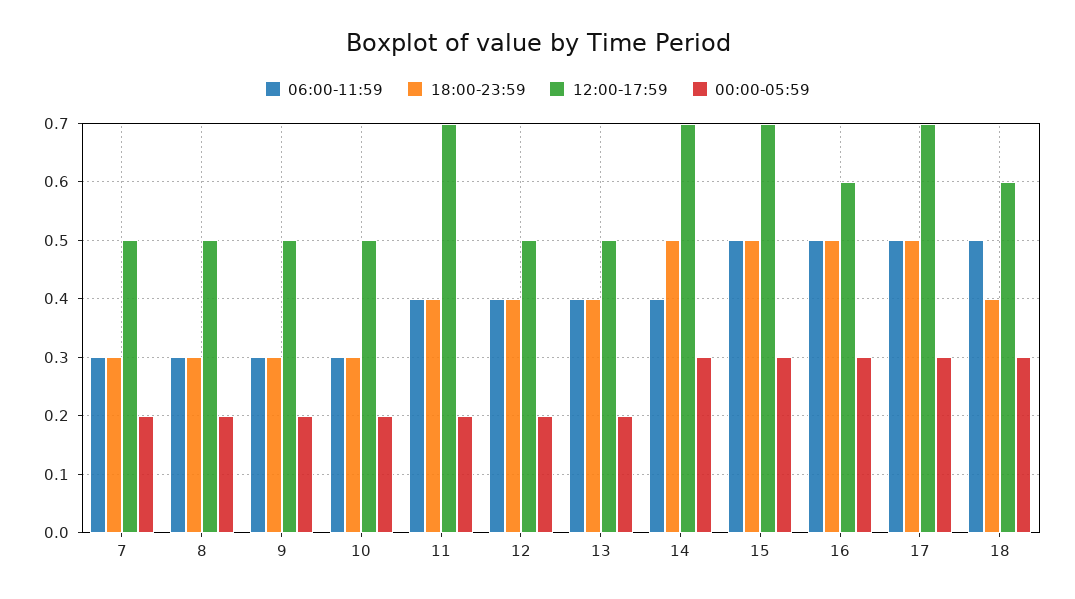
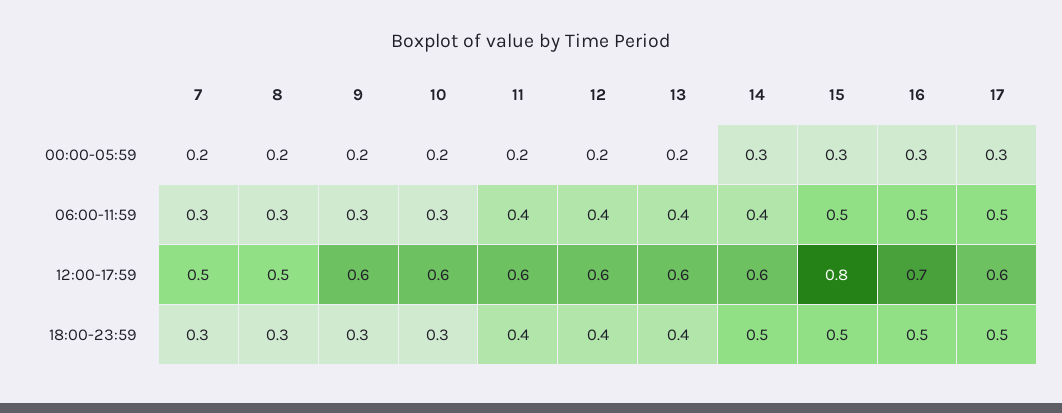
12:00-17:59, 9: 0.5 -> 0.6
12:00-17:59, 10: 0.5 -> 0.6
12:00-17:59, 11: 0.7 -> 0.6
12:00-17:59, 12: 0.5 -> 0.6
12:00-17:59, 13: 0.5 -> 0.6
12:00-17:59, 14: 0.7 -> 0.6
12:00-17:59, 15: 0.7 -> 0.8
12:00-17:59, 16: 0.6 -> 0.7
12:00-17:59, 17: 0.7 -> 0.6
06:00-11:59, 18: 0.5 -> none
18:00-23:59, 18: 0.4 -> none
12:00-17:59, 18: 0.6 -> none
00:00-05:59, 18: 0.3 -> none

